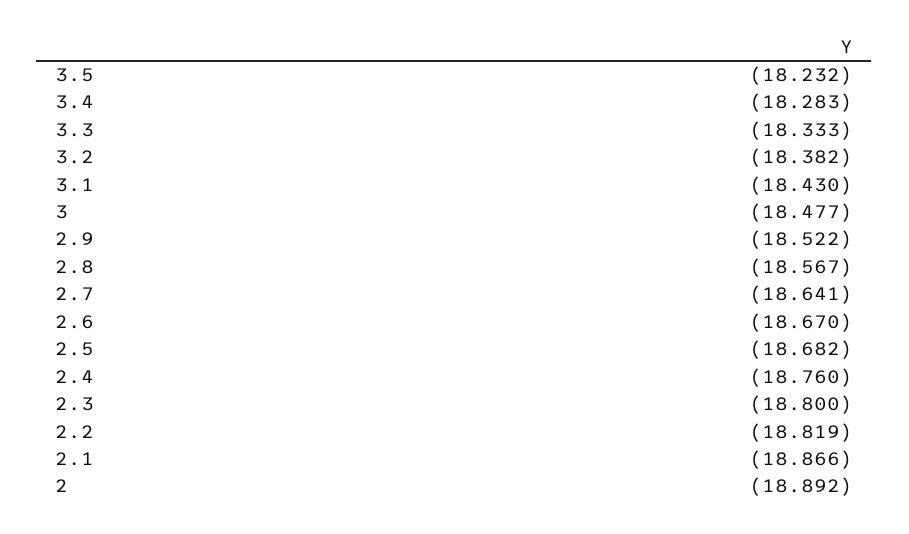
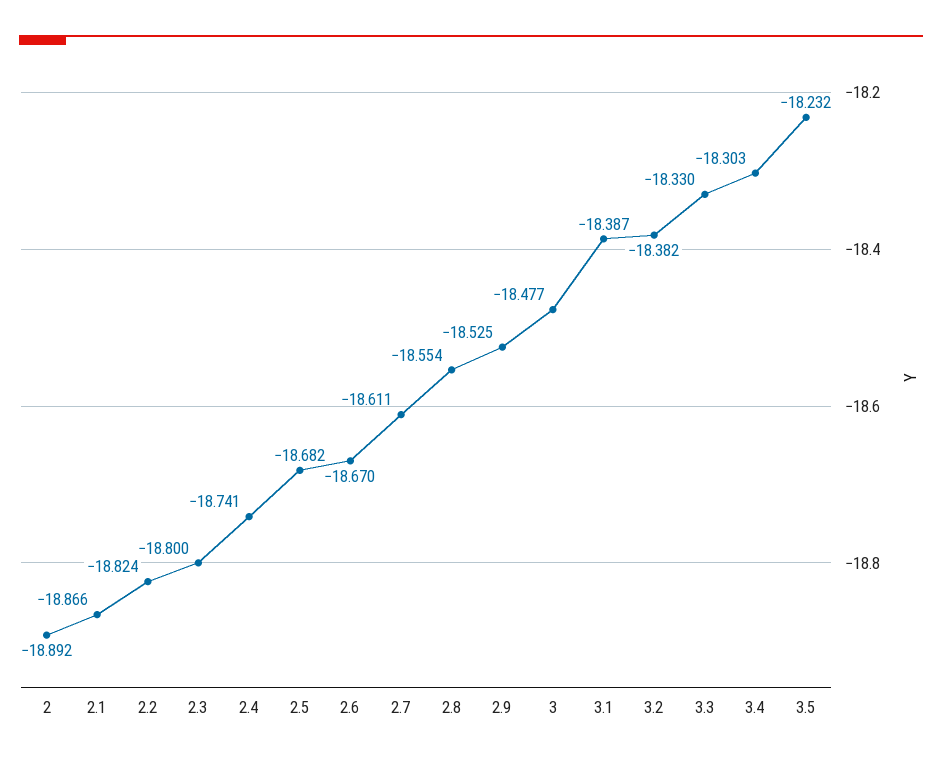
3.4: -18.283 -> -18.303
3.3: -18.333 -> -18.33
3.1: -18.43 -> -18.387
2.9: -18.522 -> -18.525
2.8: -18.567 -> -18.554
2.7: -18.641 -> -18.611
2.4: -18.76 -> -18.741
2.2: -18.819 -> -18.824

